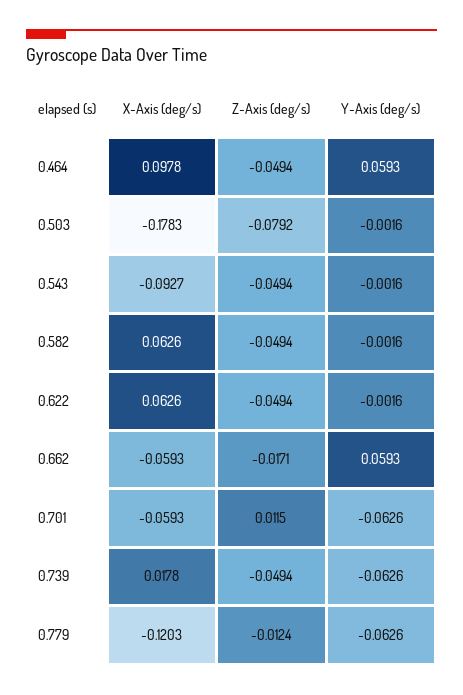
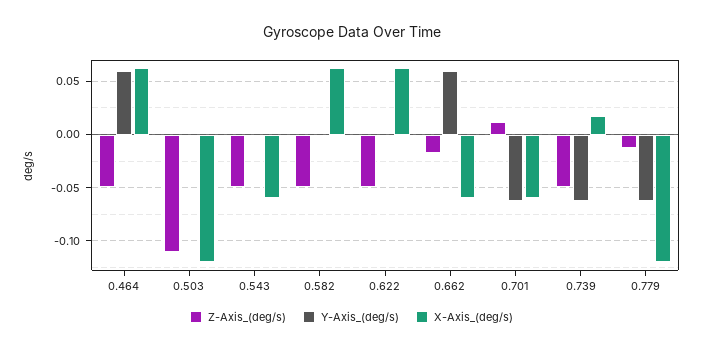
X-Axis (deg/s), 0.464: 0.0978 -> 0.06
X-Axis (deg/s), 0.503: -0.1783 -> -0.12
Z-Axis (deg/s), 0.503: -0.0792 -> -0.11
X-Axis (deg/s), 0.543: -0.0927 -> -0.06

